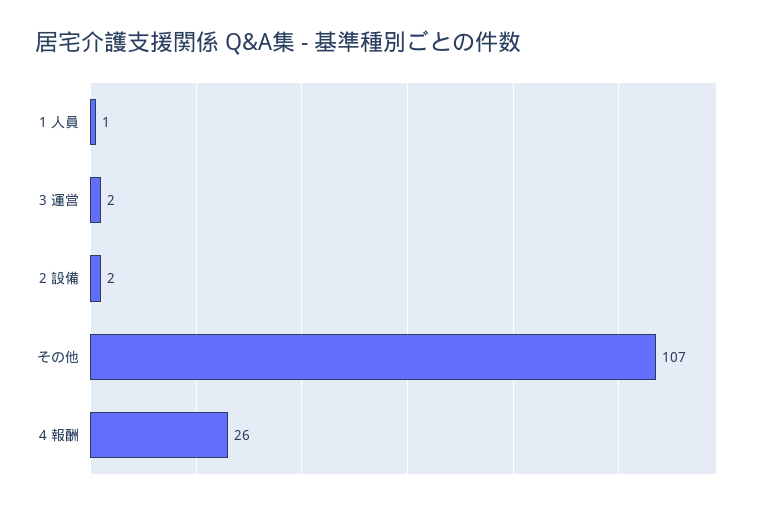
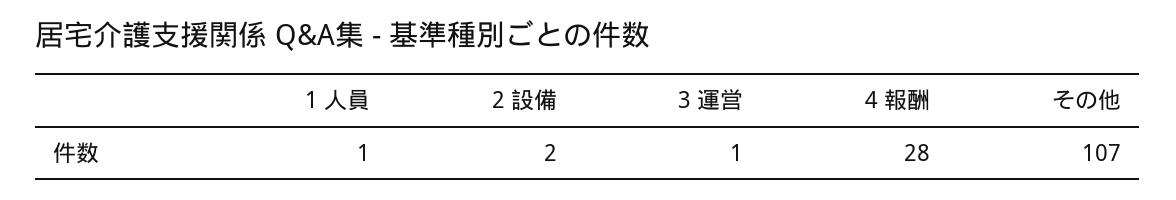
3 運営: 2 -> 1
4 報酬: 26 -> 28

